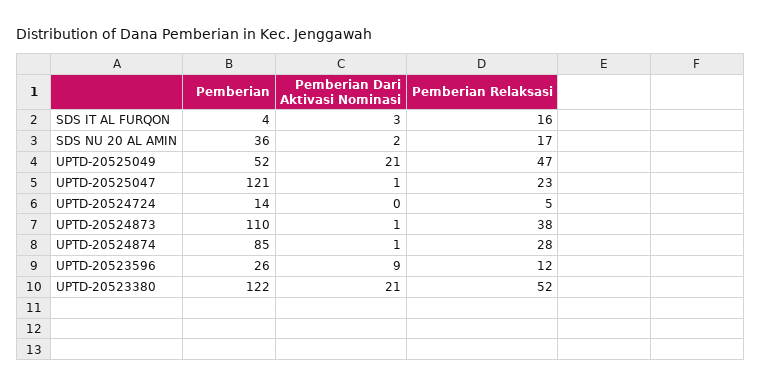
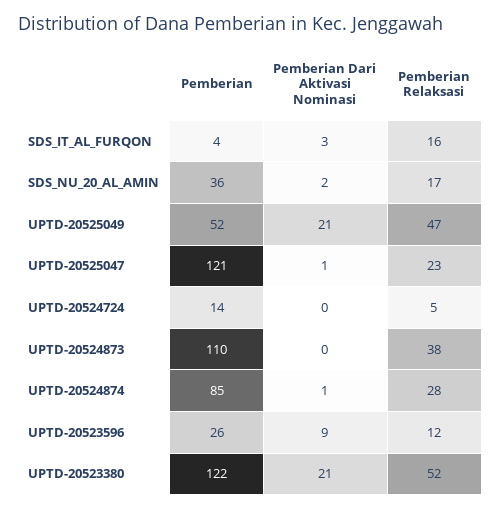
Pemberian Dari Aktivasi Nominasi, UPTD-20524873: 1 -> 0

